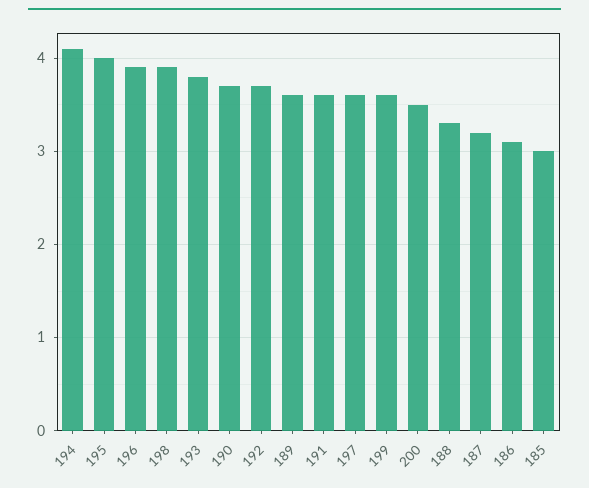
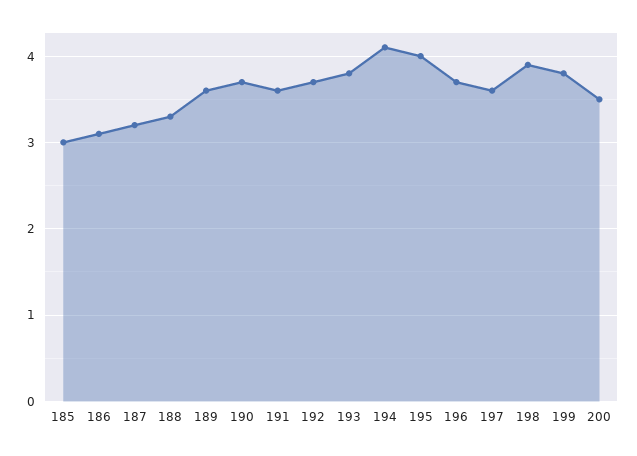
196: 3.9 -> 3.7
199: 3.6 -> 3.8

